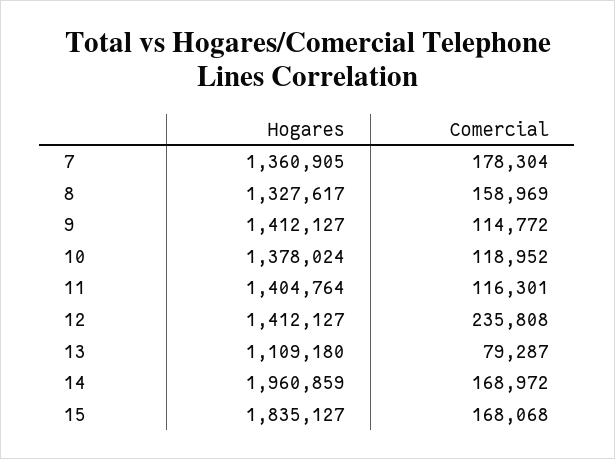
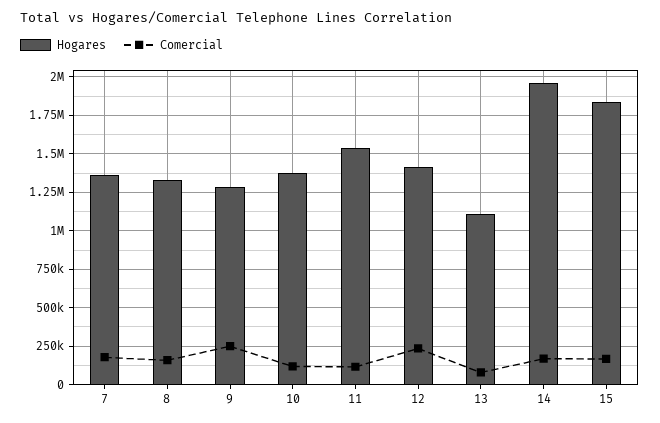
Hogares, 9: 1412127 -> 1300000
Comercial, 9: 114772 -> 250000
Hogares, 11: 1404764 -> 1550000

